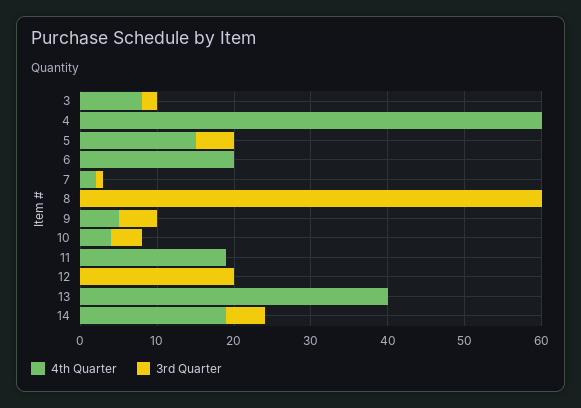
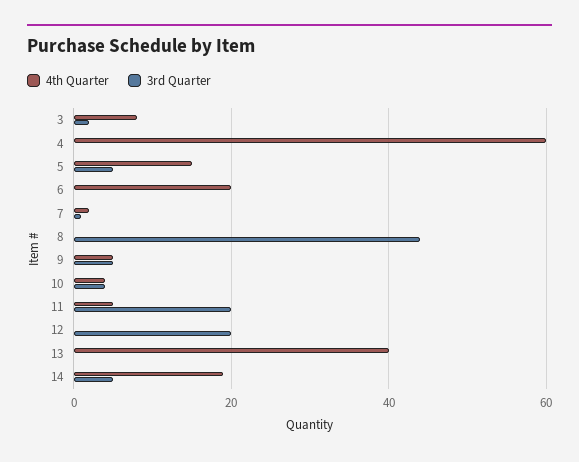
3rd Quarter, 8: 60 -> 45
4th Quarter, 11: 20 -> 5
3rd Quarter, 11: 0 -> 20

